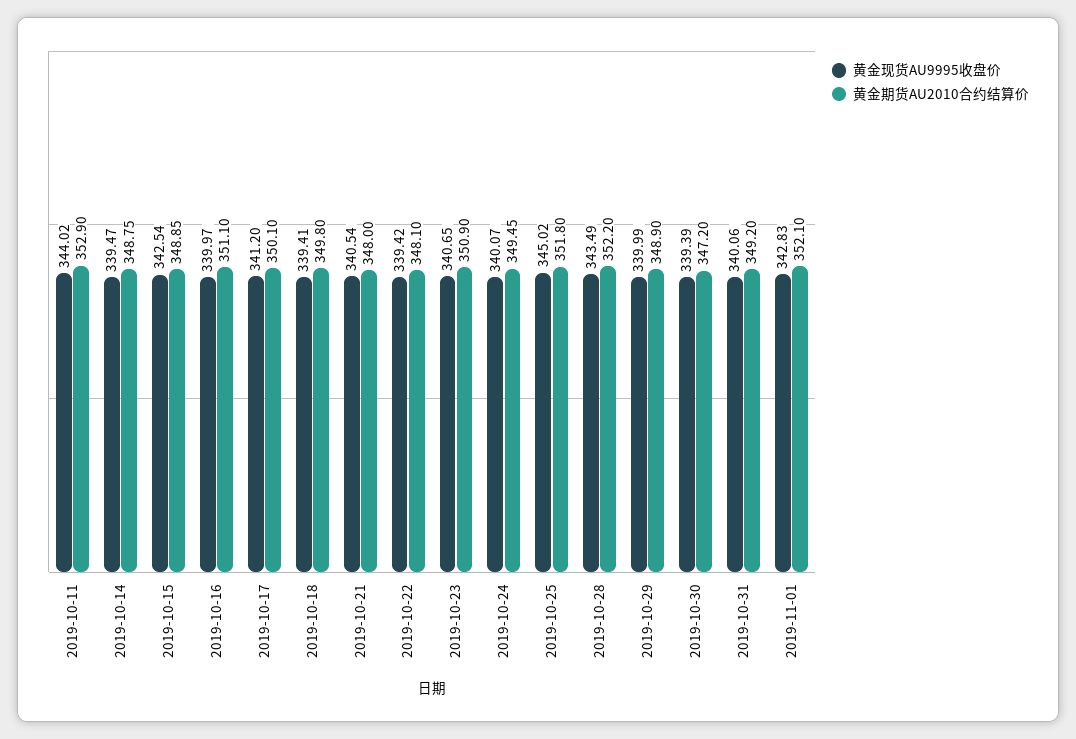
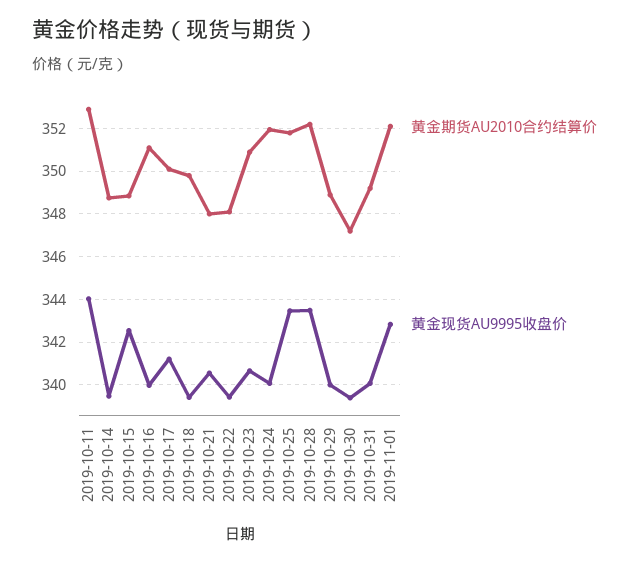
黄金期货AU2010合约结算价, 2019-10-24: 349.45 -> 352
黄金现货AU9995收盘价, 2019-10-25: 345.02 -> 343.5

